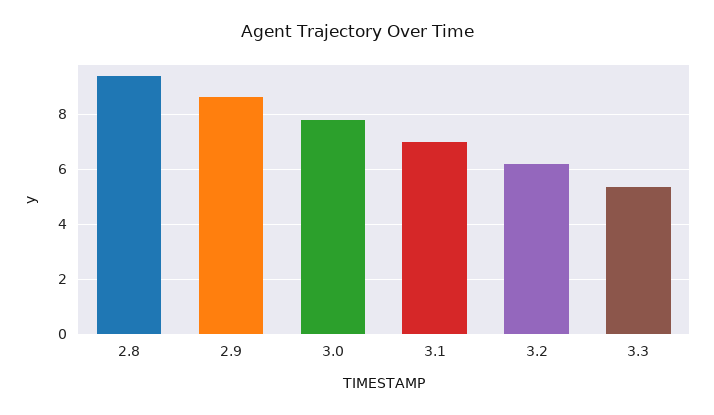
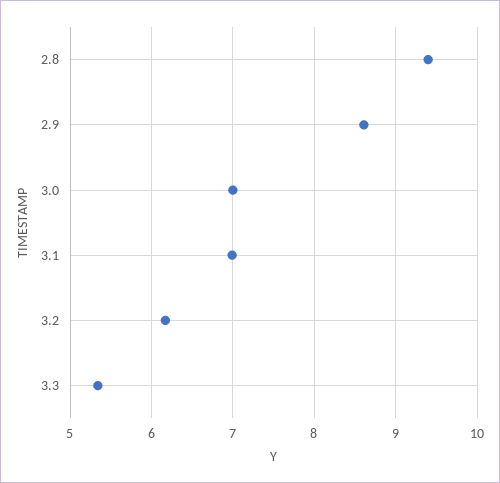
3.0: 7.75 -> 7

